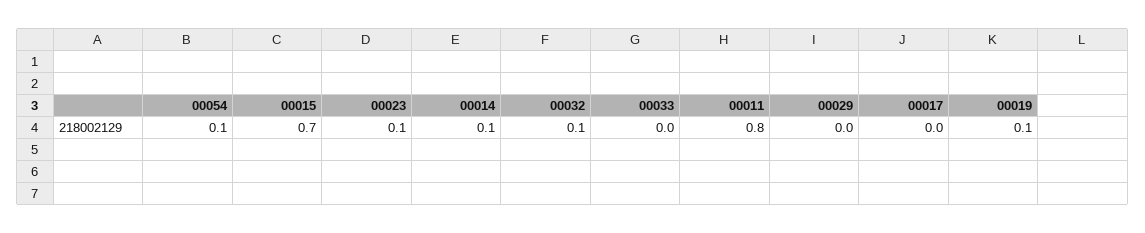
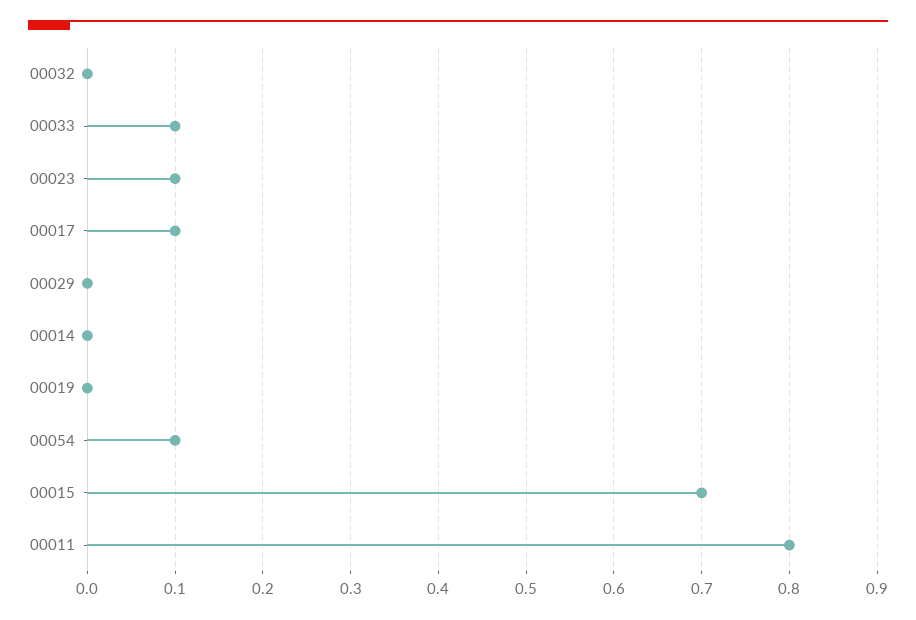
00014: 0.1 -> 0
00032: 0.1 -> 0
00033: 0 -> 0.1
00017: 0 -> 0.1
00019: 0.1 -> 0

